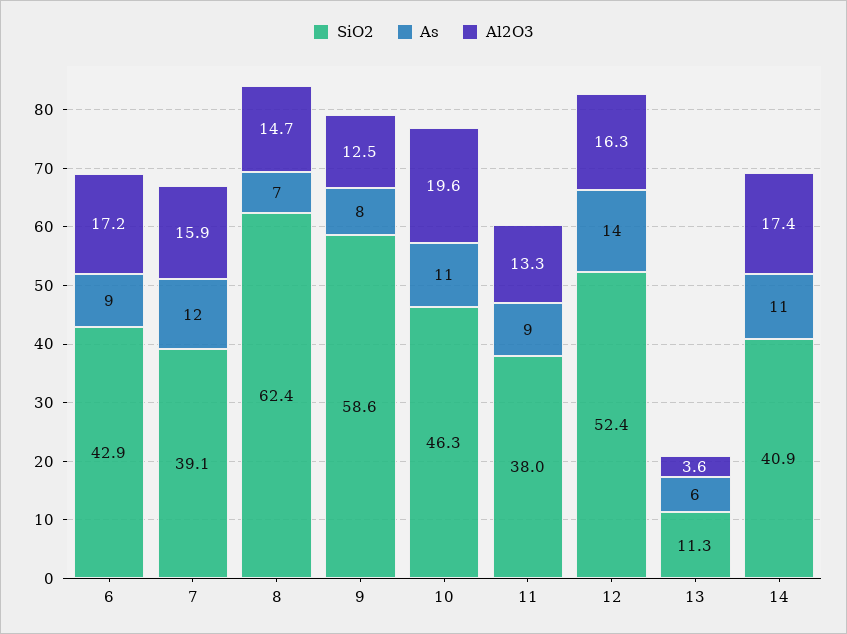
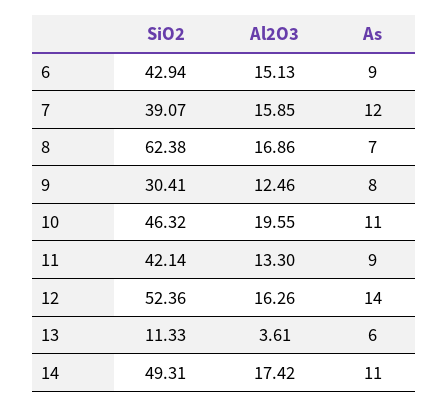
Al2O3, 6: 17.2 -> 15.13
Al2O3, 8: 14.7 -> 16.86
SiO2, 9: 58.6 -> 30.41
SiO2, 11: 38 -> 42.14
SiO2, 14: 40.9 -> 49.31

